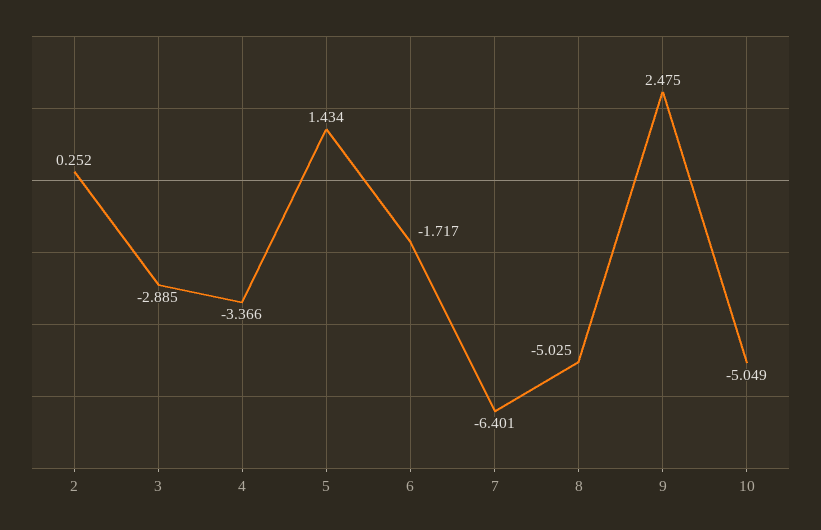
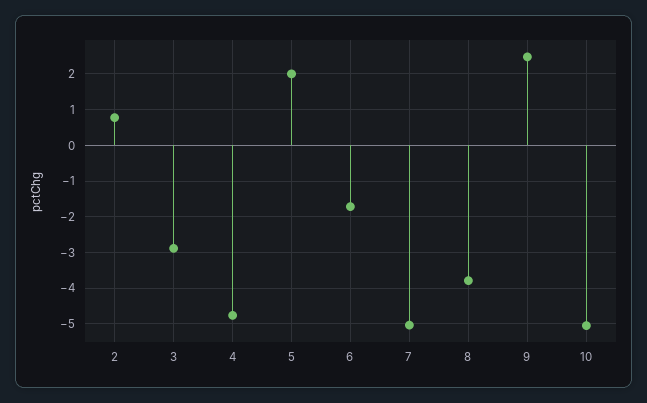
2: 0.252 -> 0.8
4: -3.366 -> -4.8
5: 1.434 -> 2
7: -6.401 -> -5
8: -5.025 -> -3.8

